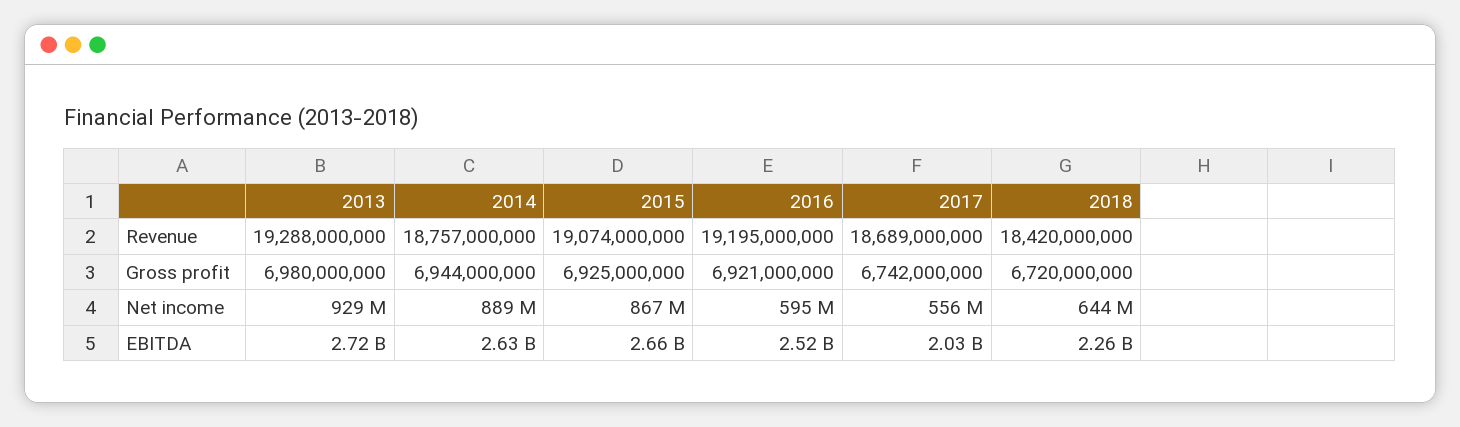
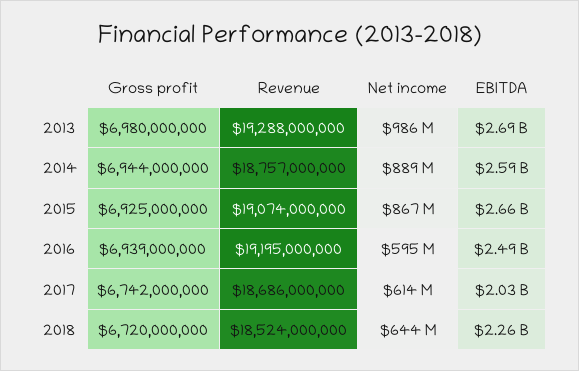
2017, Revenue: 18689000000 -> 18686000000
2018, Revenue: 18420000000 -> 18524000000
2016, Gross profit: 6921000000 -> 6939000000
2013, Net income: 929000000 -> 986000000
2017, Net income: 556000000 -> 614000000
2013, EBITDA: 2720000000 -> 2690000000
2014, EBITDA: 2630000000 -> 2590000000
2016, EBITDA: 2520000000 -> 2490000000

